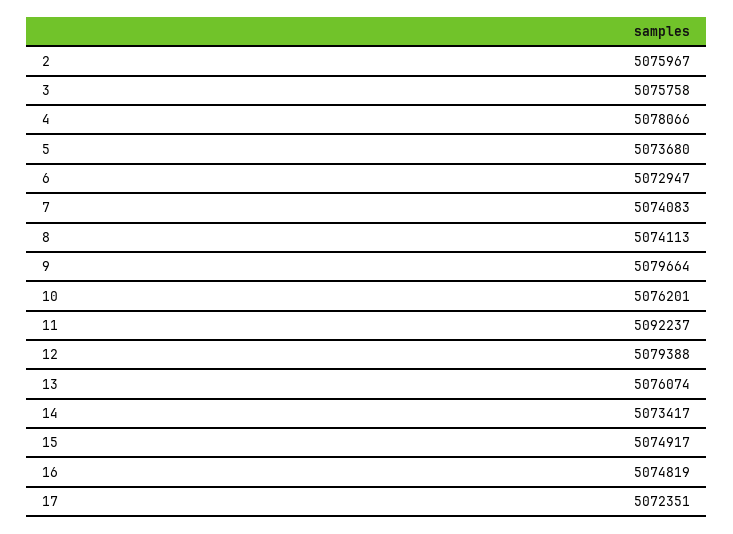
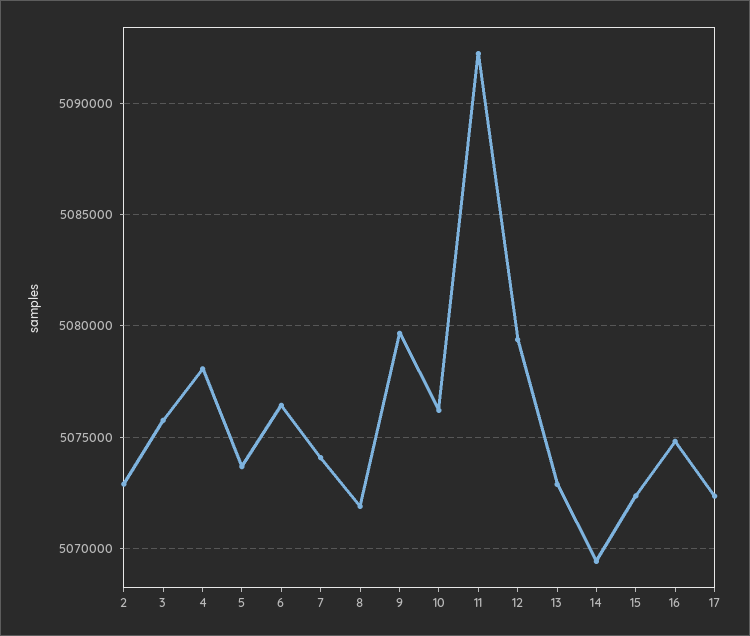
2: 5075967 -> 5073000
6: 5072947 -> 5076500
8: 5074113 -> 5072000
13: 5076074 -> 5073000
14: 5073417 -> 5069500
15: 5074917 -> 5072500

